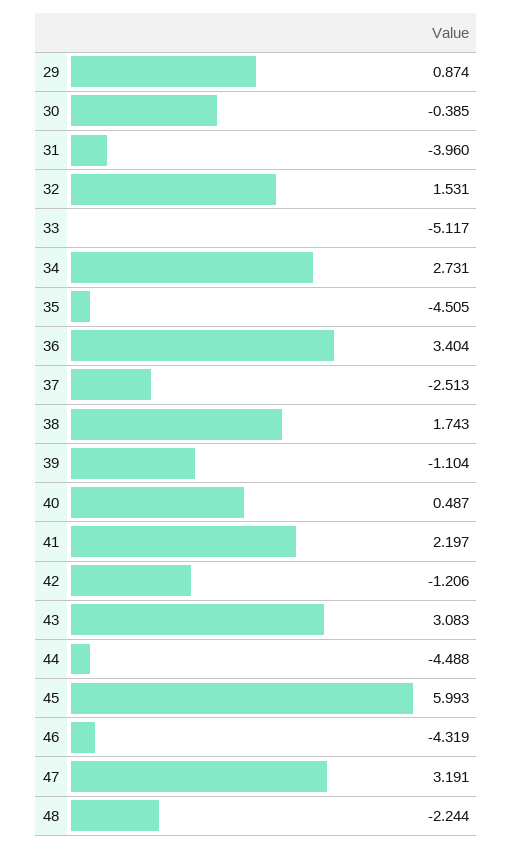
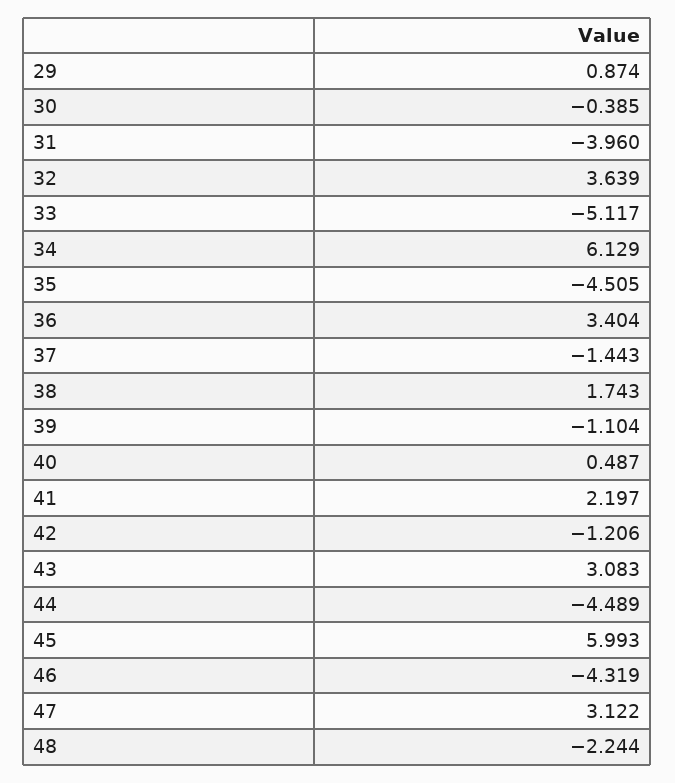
32: 1.531 -> 3.639
34: 2.731 -> 6.129
37: -2.513 -> -1.443
44: -4.488 -> -4.489
47: 3.191 -> 3.122

